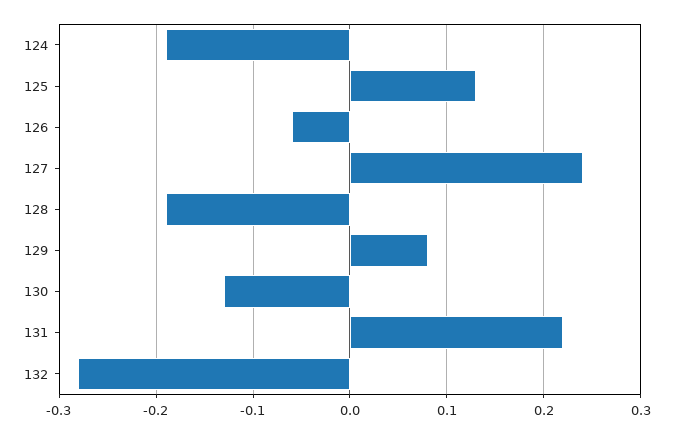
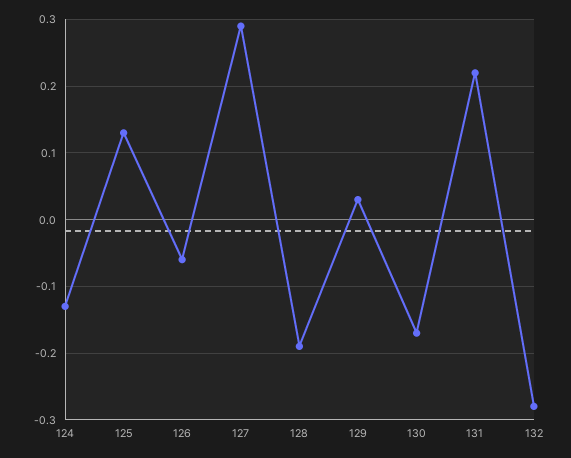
124: -0.19 -> -0.13
127: 0.24 -> 0.29
129: 0.08 -> 0.03
130: -0.13 -> -0.17

